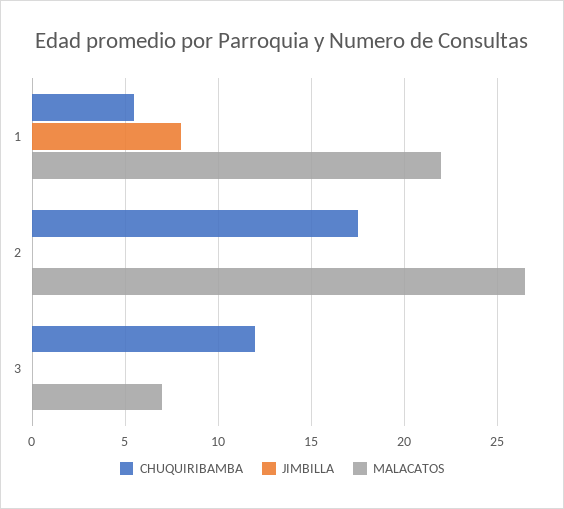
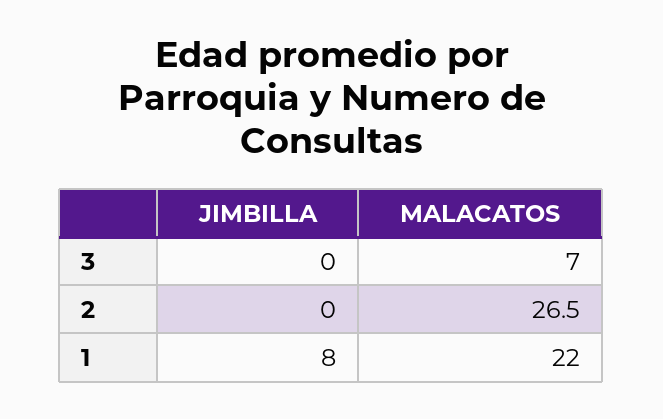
CHUQUIRIBAMBA, 1: 5.5 -> none
CHUQUIRIBAMBA, 2: 17.5 -> none
CHUQUIRIBAMBA, 3: 12 -> none

